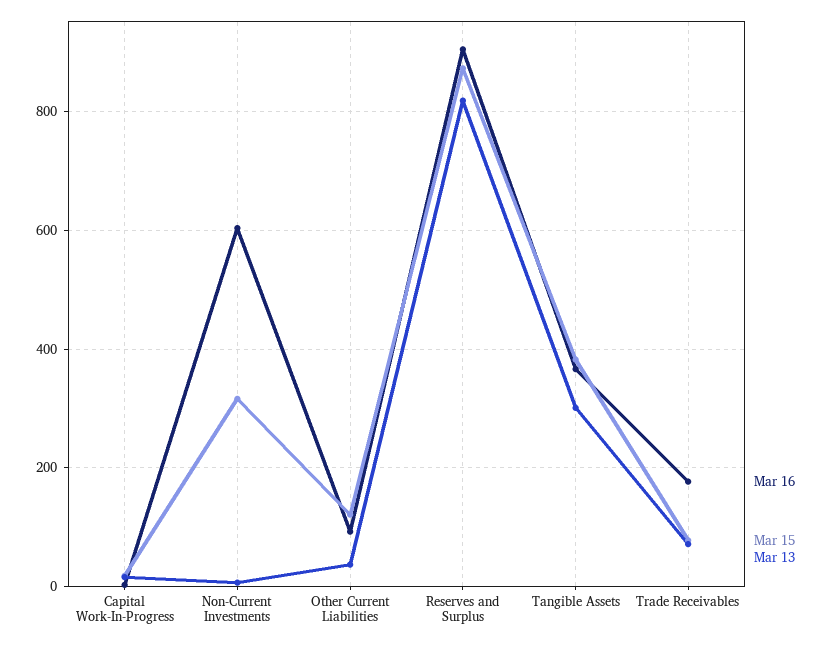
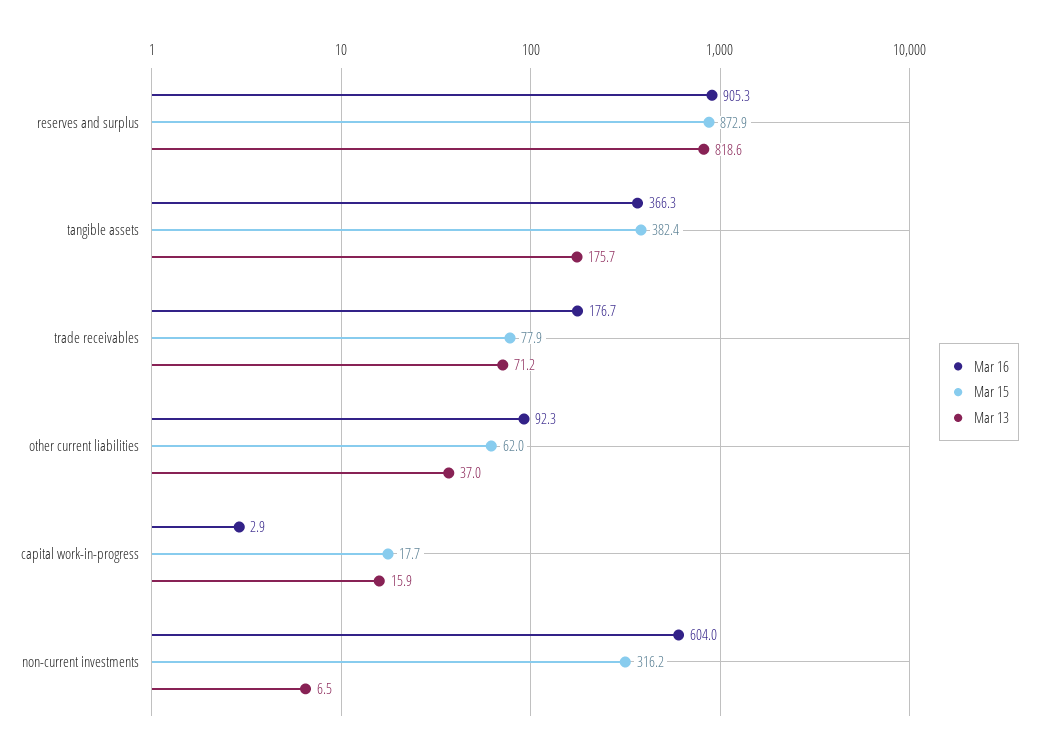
Mar 15, Other Current Liabilities: 120 -> 62
Mar 13, Tangible Assets: 300 -> 175.7

